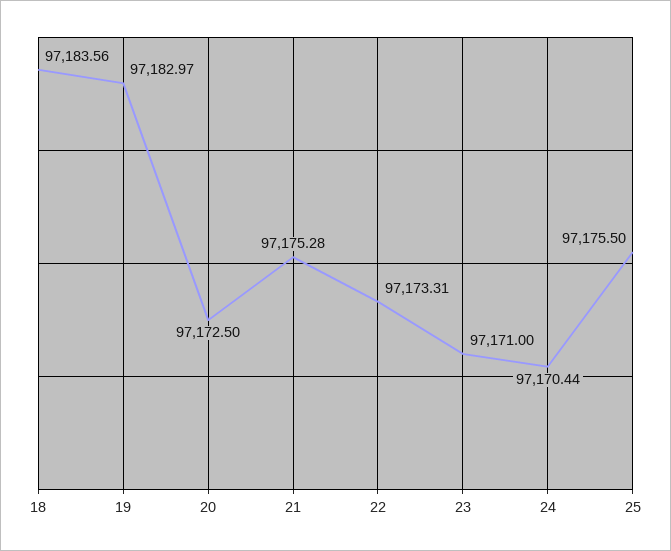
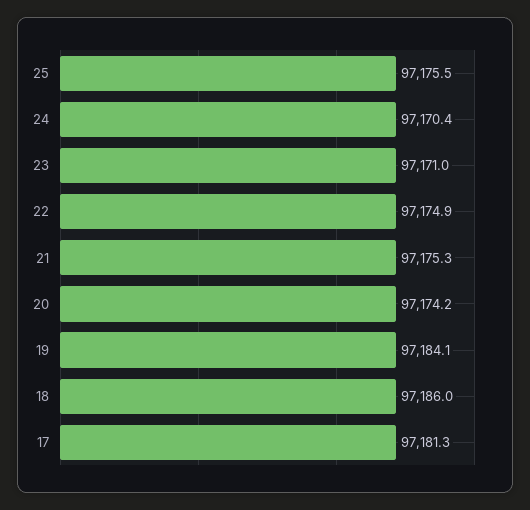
18: 97183.56 -> 97186
19: 97182.97 -> 97184.1
20: 97172.5 -> 97174.2
22: 97173.31 -> 97174.9
17: none -> 97181.3

